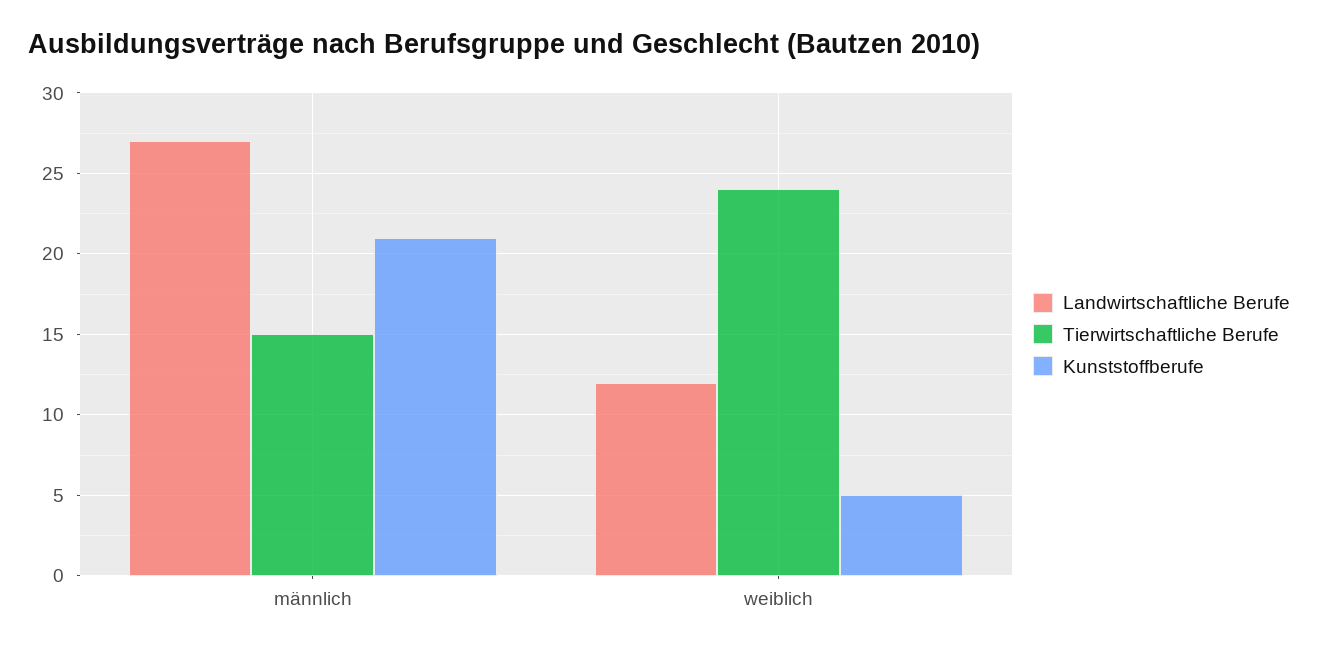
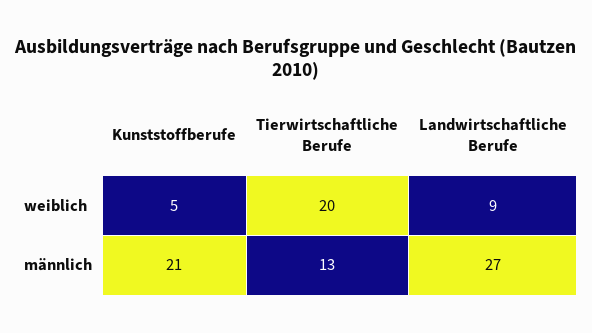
Tierwirtschaftliche Berufe, männlich: 15 -> 13
Landwirtschaftliche Berufe, weiblich: 12 -> 9
Tierwirtschaftliche Berufe, weiblich: 24 -> 20

